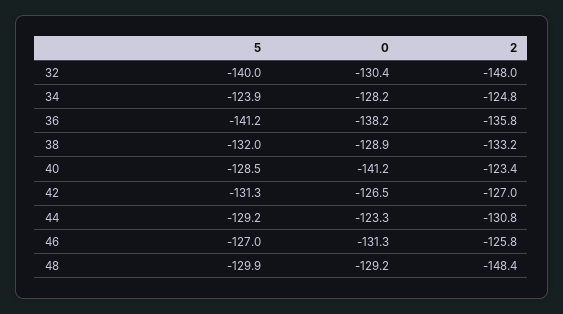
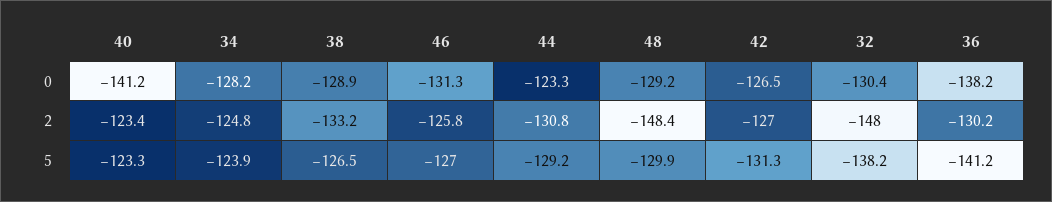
5, 32: -140 -> -138.2
2, 36: -135.8 -> -130.2
5, 38: -132 -> -126.5
5, 40: -128.5 -> -123.3

